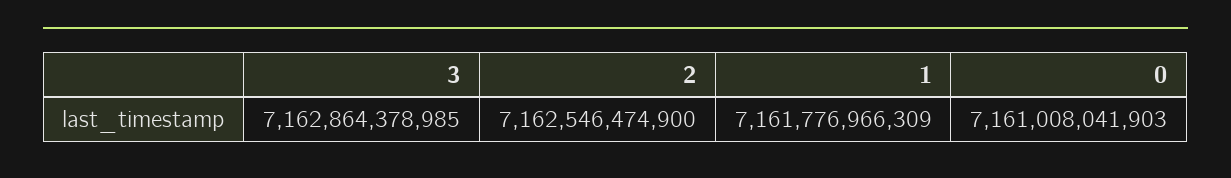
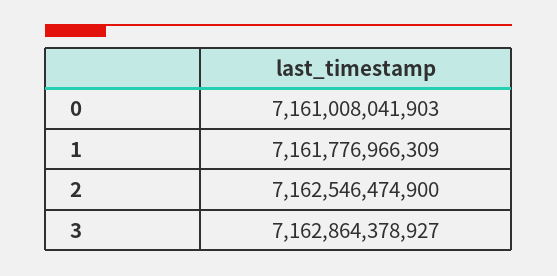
3: 7162864378985 -> 7162864378927

